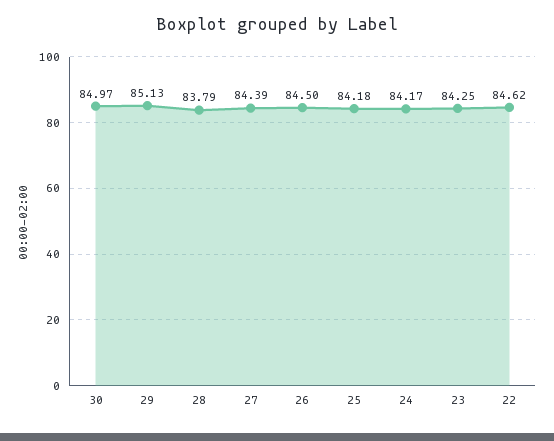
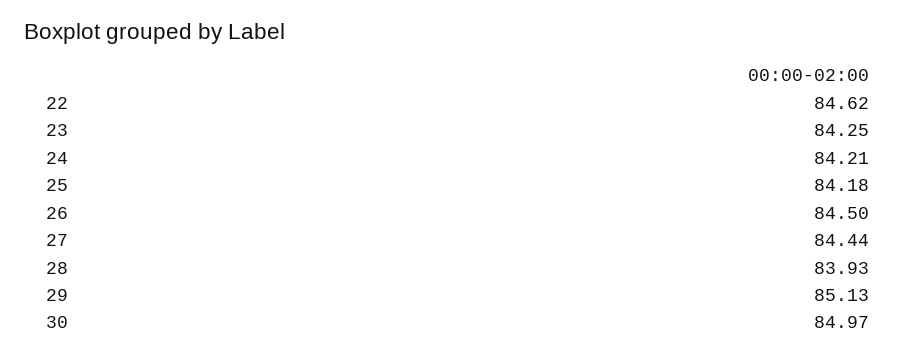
28: 83.79 -> 83.93
27: 84.39 -> 84.44
24: 84.17 -> 84.21

